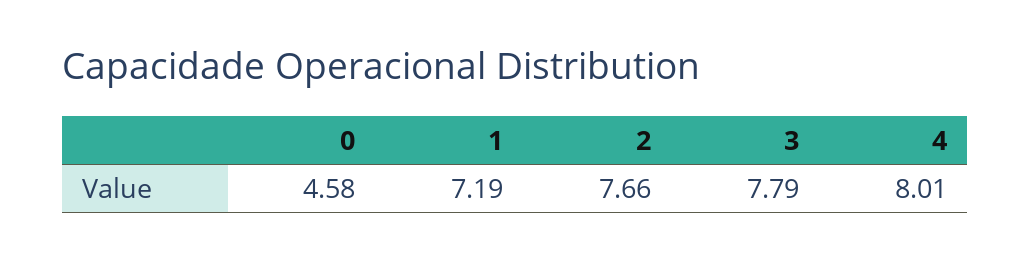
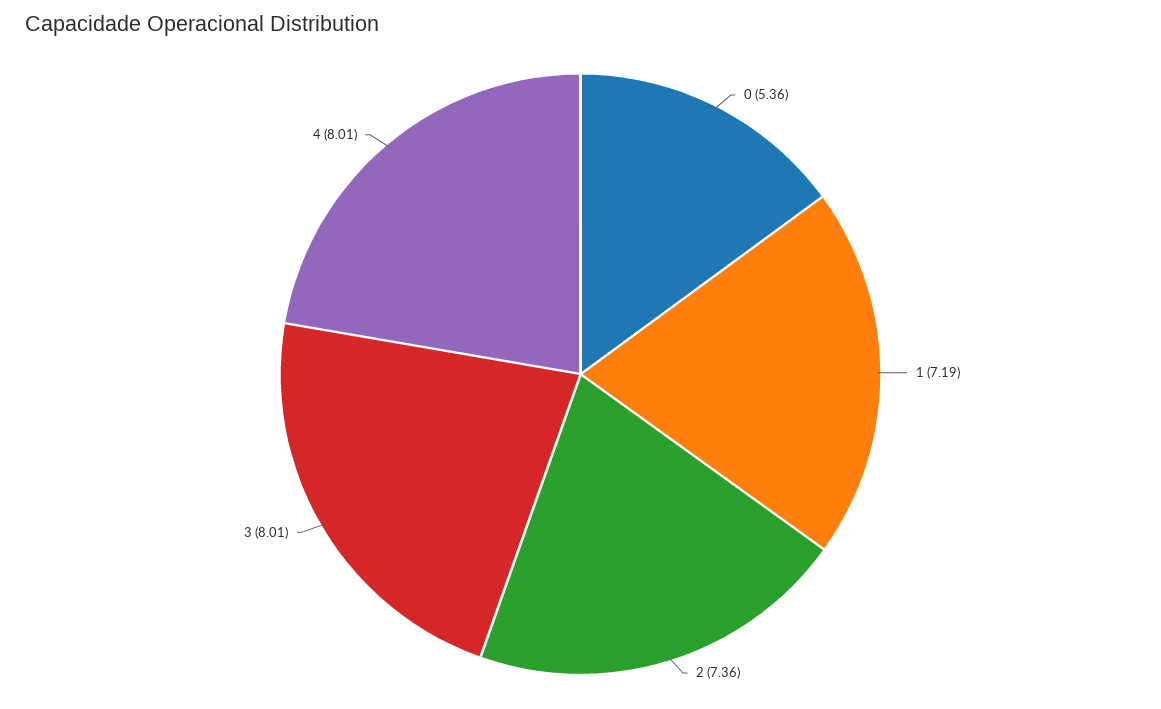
0: 4.58 -> 5.36
2: 7.66 -> 7.36
3: 7.79 -> 8.01

